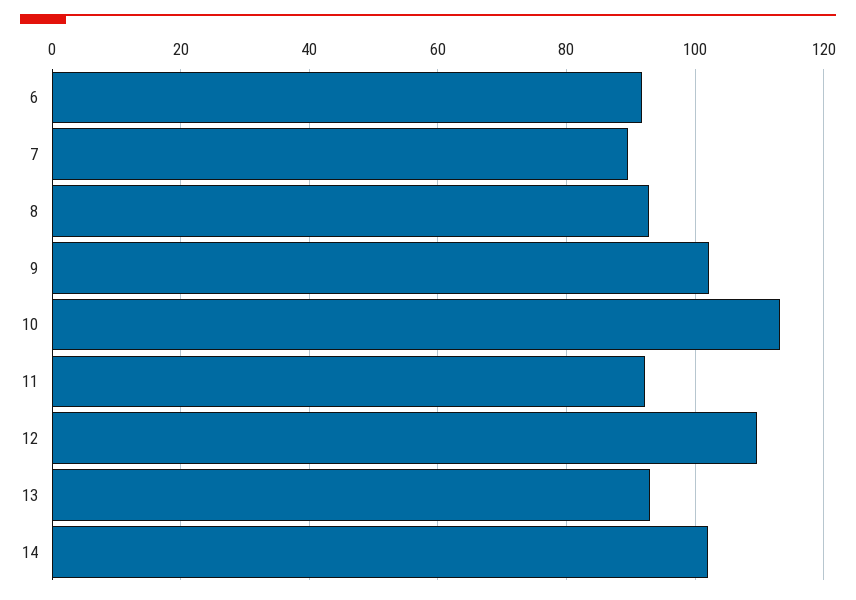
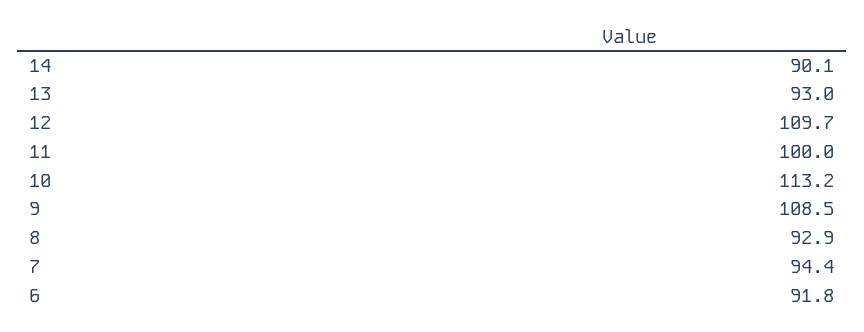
7: 90 -> 94.4
9: 102 -> 108.5
11: 92 -> 100
14: 102 -> 90.1

